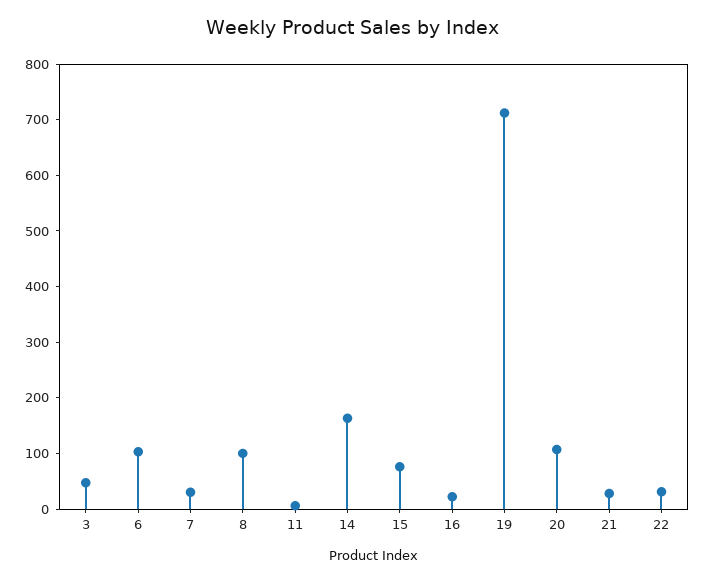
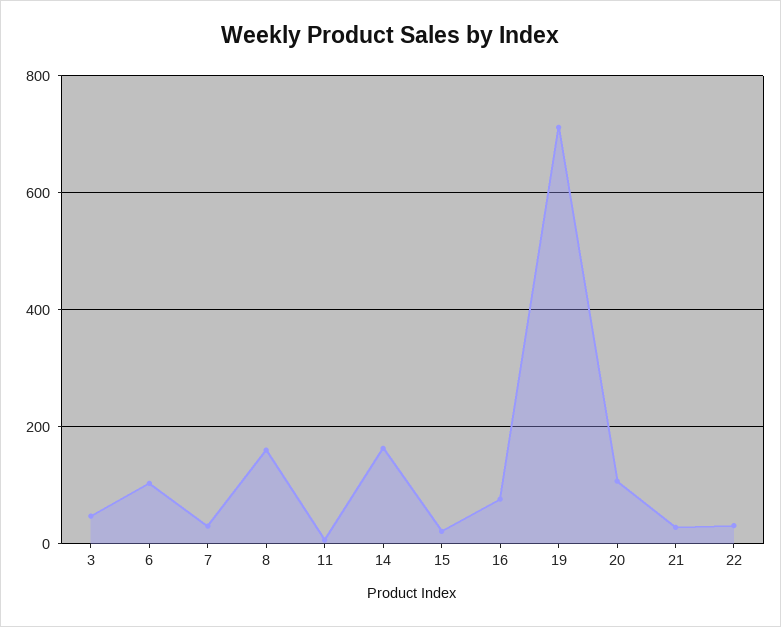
8: 100 -> 160
15: 80 -> 20
16: 20 -> 80

